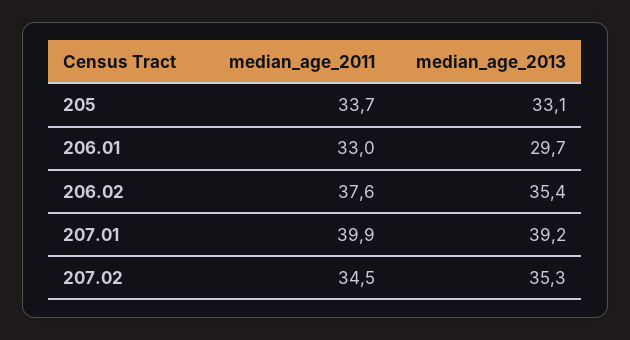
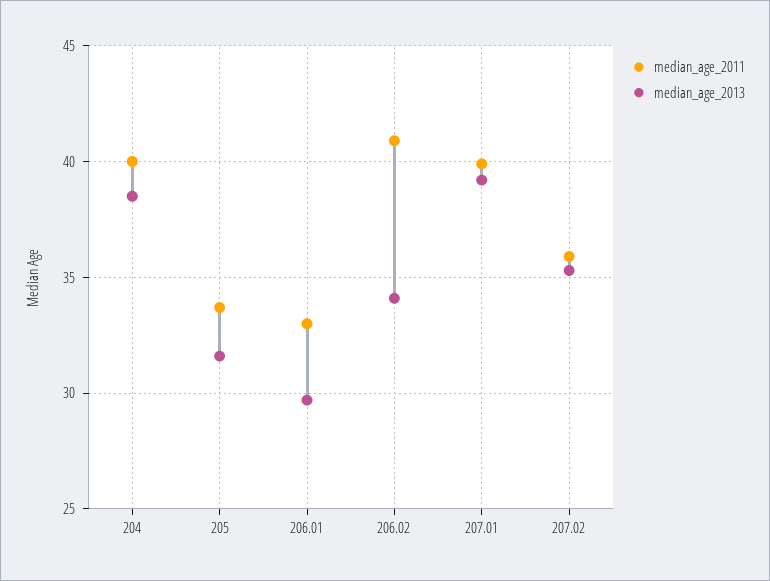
median_age_2013, 205: 33.1 -> 31.5
median_age_2011, 206.02: 37.6 -> 41
median_age_2013, 206.02: 35.4 -> 34
median_age_2011, 207.02: 34.5 -> 36
median_age_2011, 204: none -> 40
median_age_2013, 204: none -> 38.5

